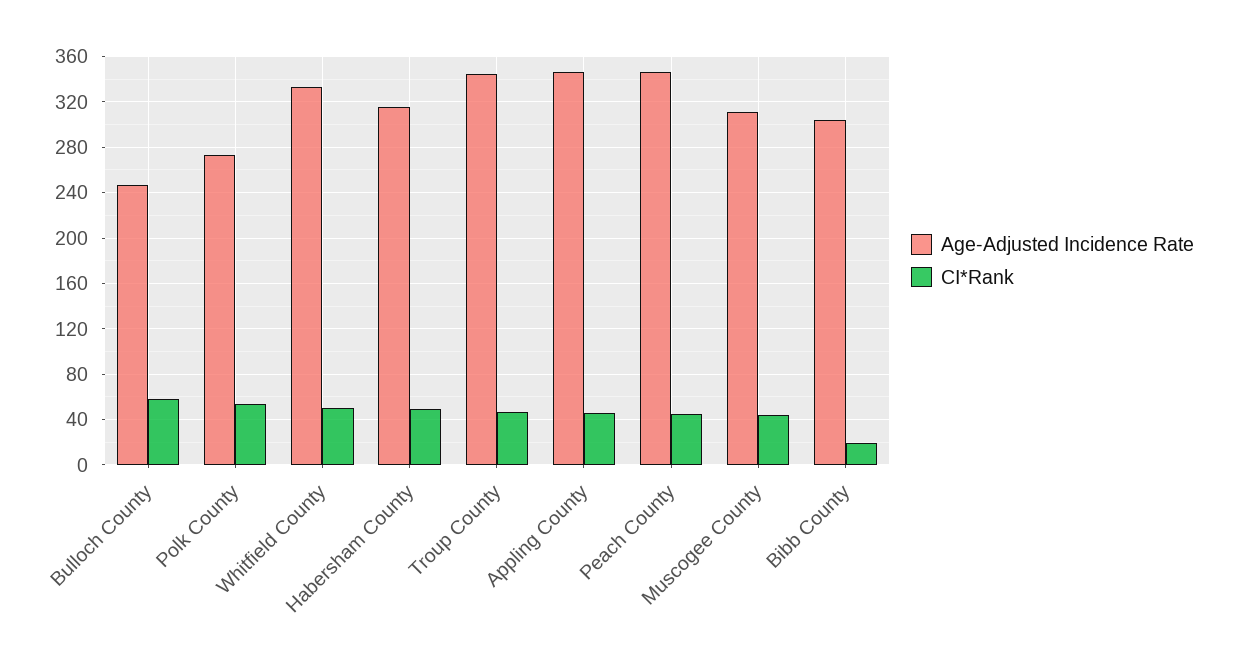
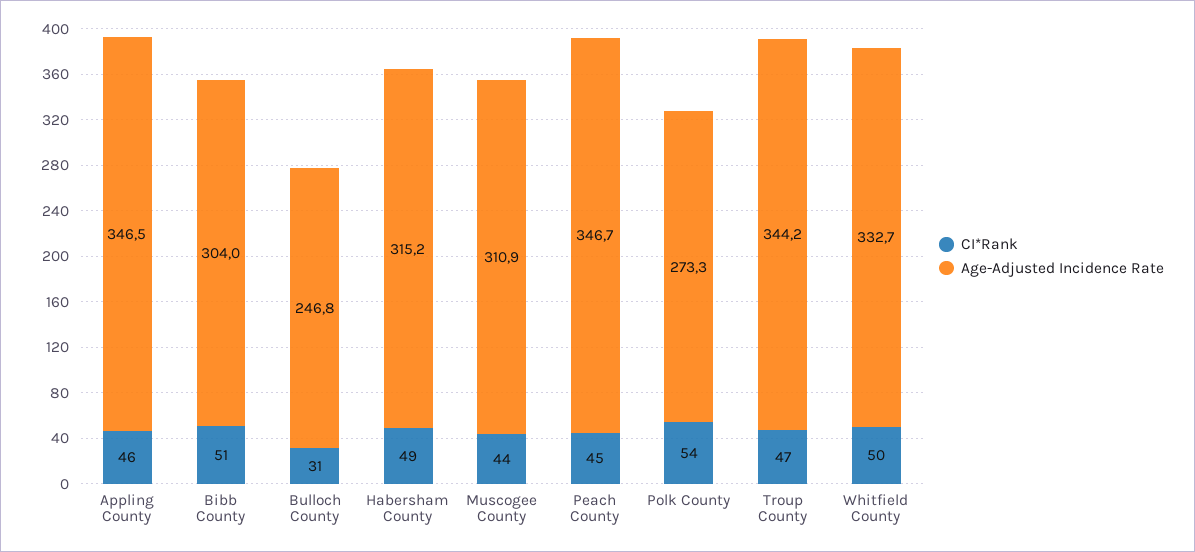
CI*Rank, Bulloch County: 60 -> 31
CI*Rank, Bibb County: 20 -> 51

